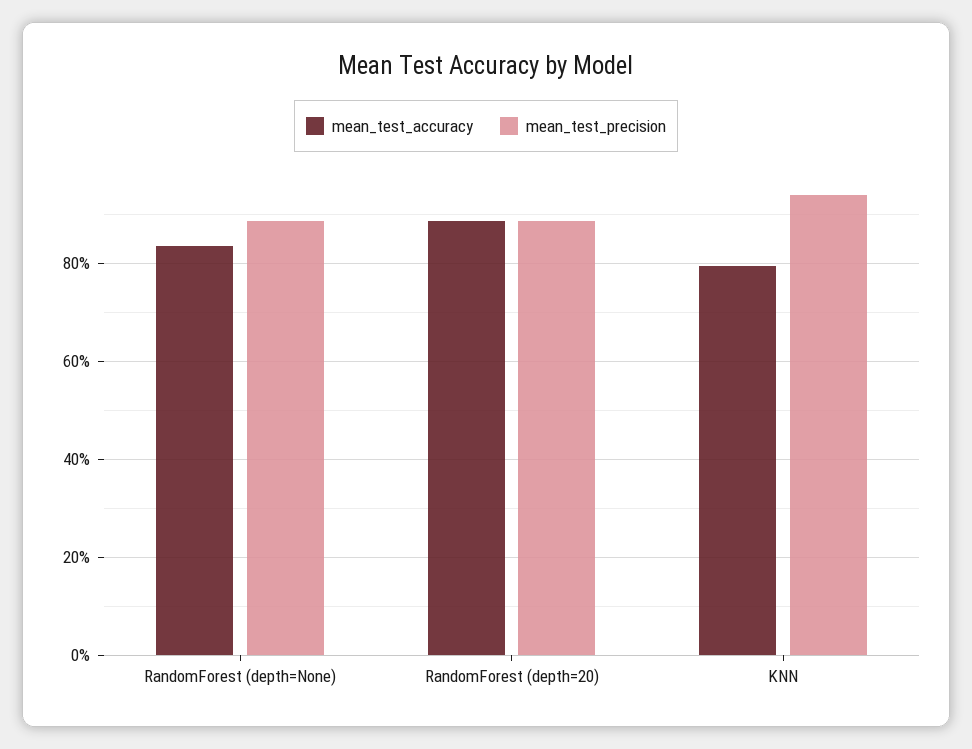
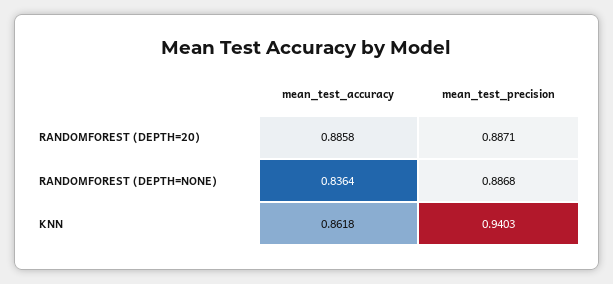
mean_test_accuracy, KNN: 0.8 -> 0.8618

